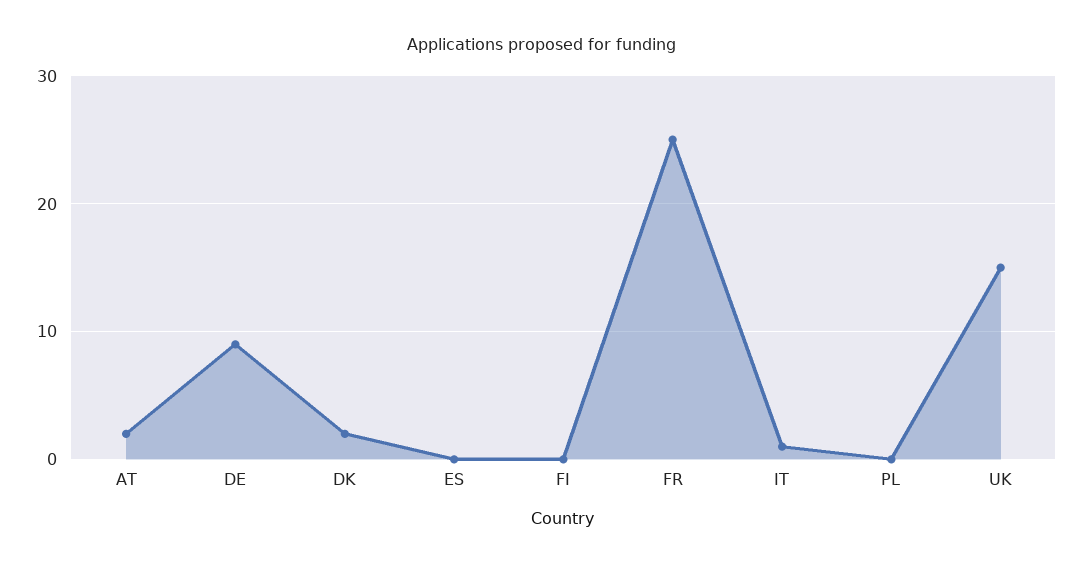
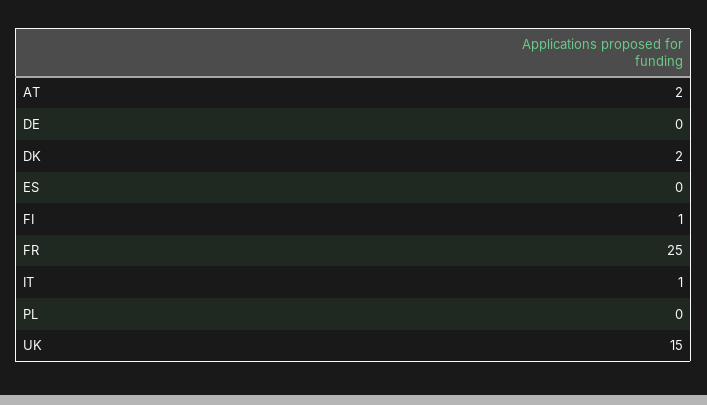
DE: 9 -> 0
FI: 0 -> 1

